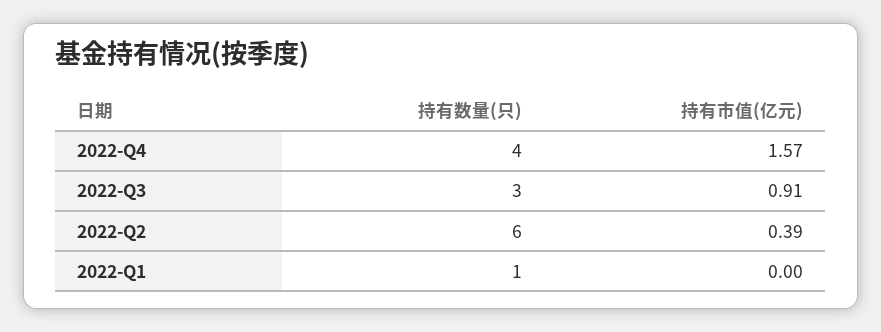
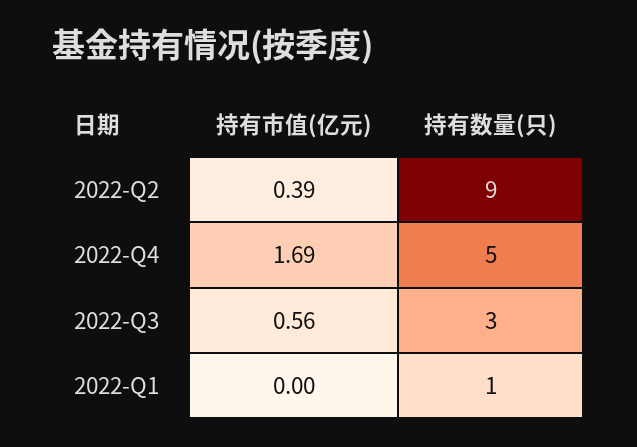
持有数量(只), 2022-Q4: 4 -> 5
持有市值(亿元), 2022-Q4: 1.57 -> 1.69
持有市值(亿元), 2022-Q3: 0.91 -> 0.56
持有数量(只), 2022-Q2: 6 -> 9

